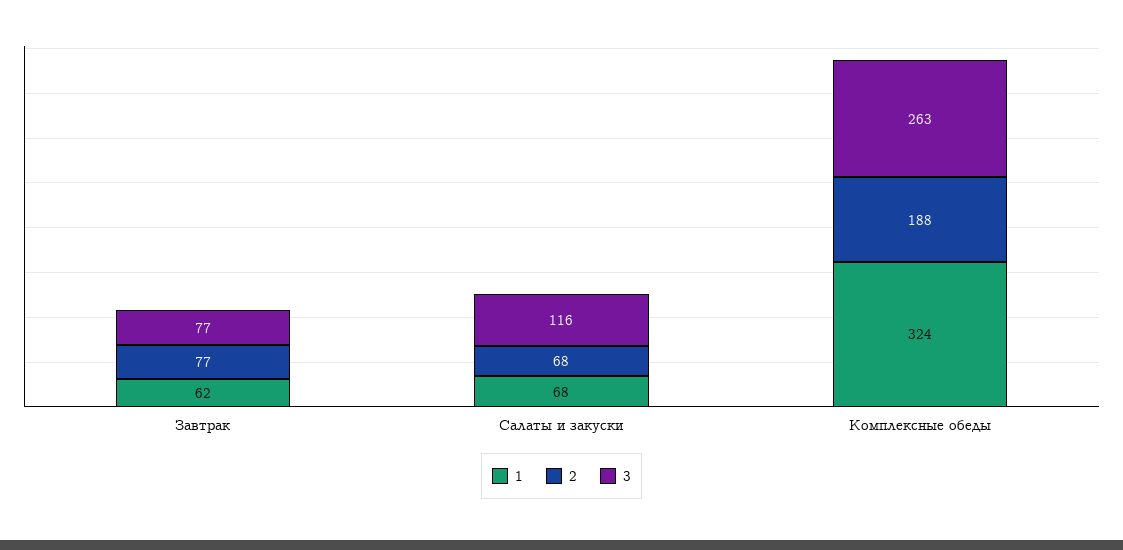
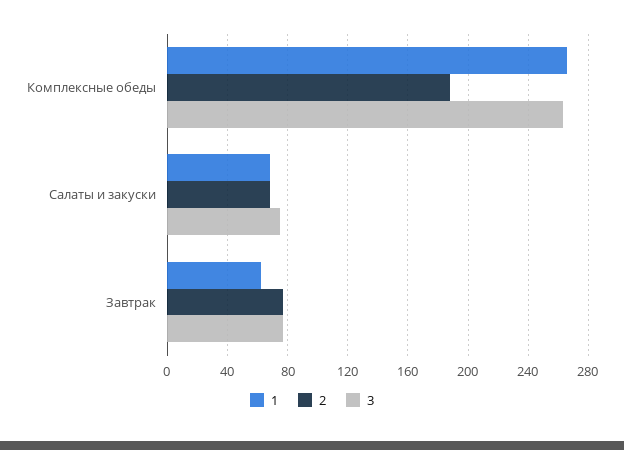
3, Салаты и закуски: 116 -> 75
1, Комплексные обеды: 324 -> 265

